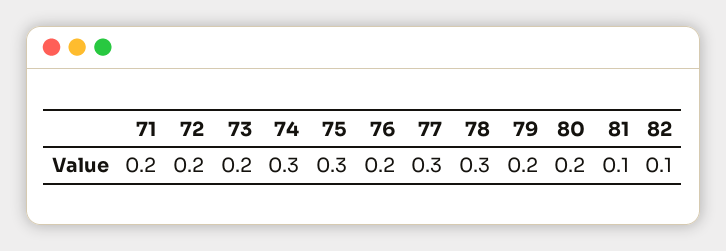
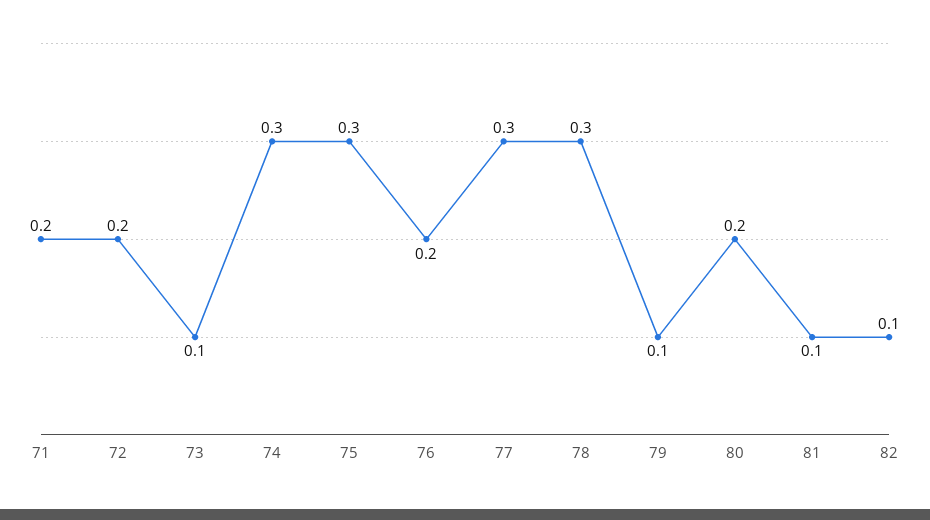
73: 0.2 -> 0.1
79: 0.2 -> 0.1

